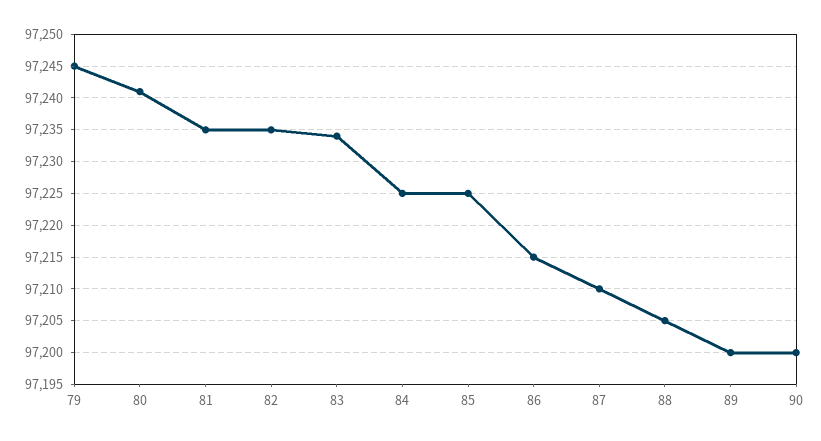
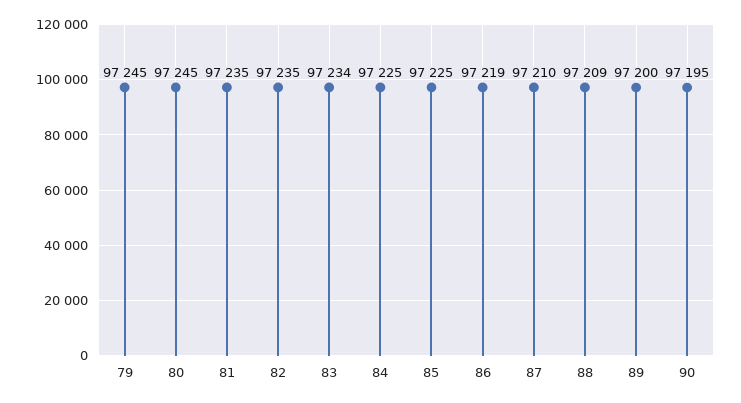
80: 97241 -> 97245
86: 97215 -> 97219
88: 97205 -> 97209
90: 97200 -> 97195

